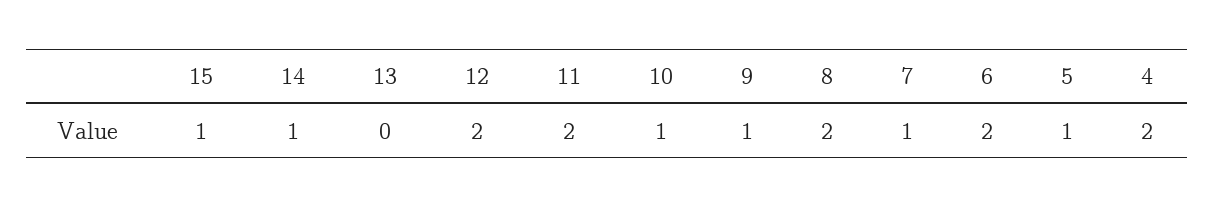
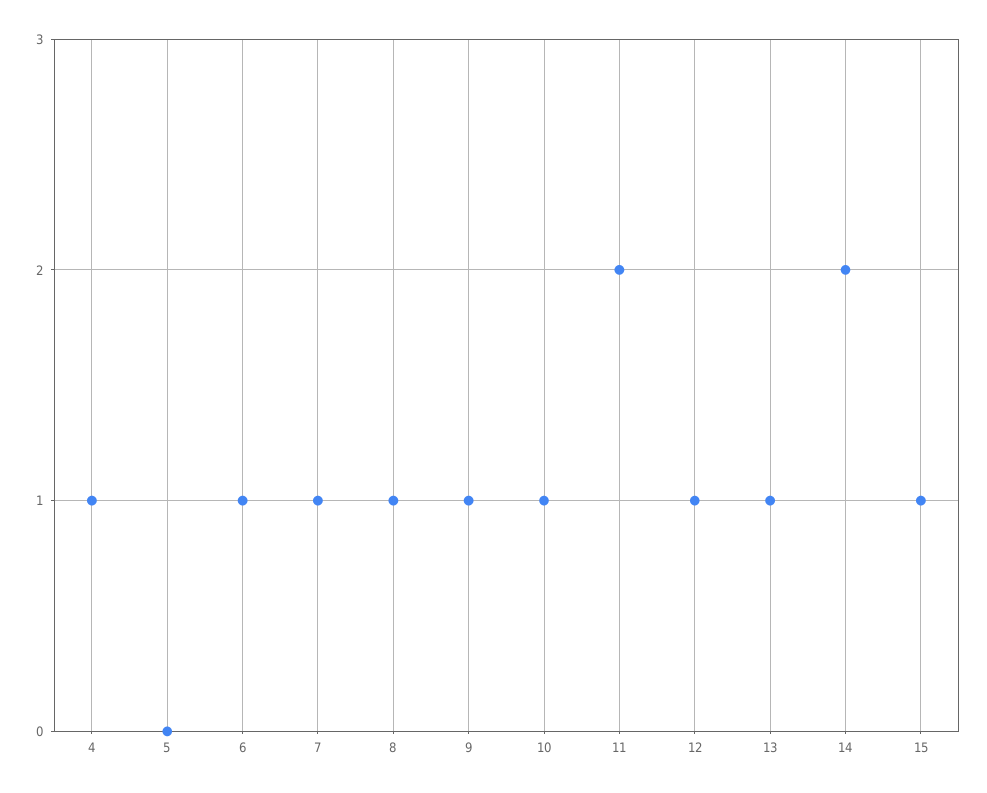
14: 1 -> 2
13: 0 -> 1
12: 2 -> 1
8: 2 -> 1
6: 2 -> 1
5: 1 -> 0
4: 2 -> 1

